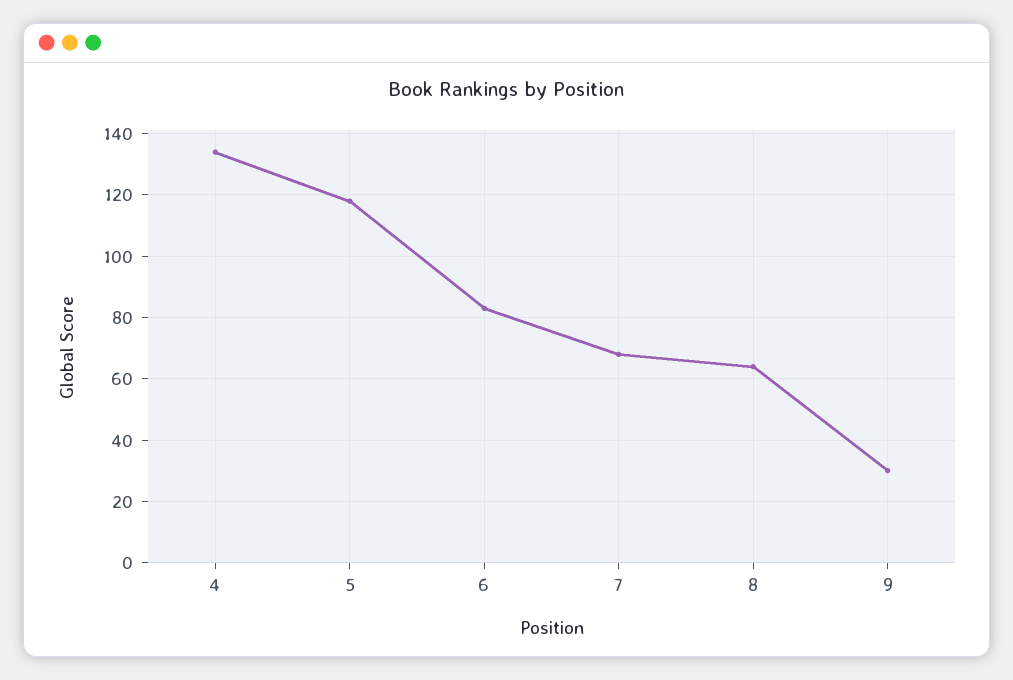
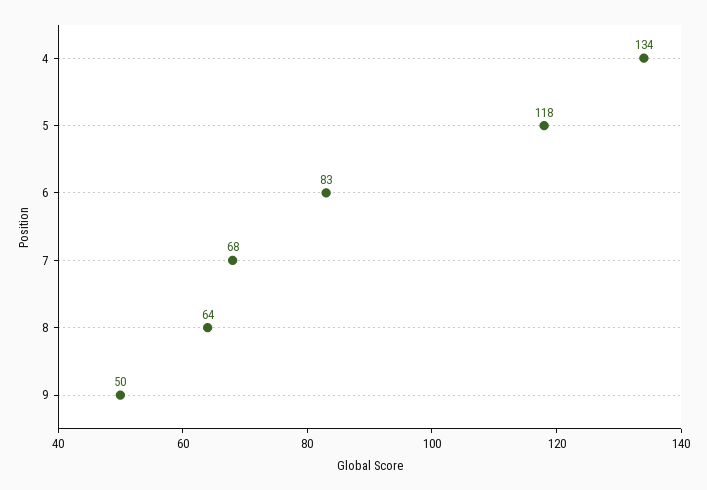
9: 30 -> 50

